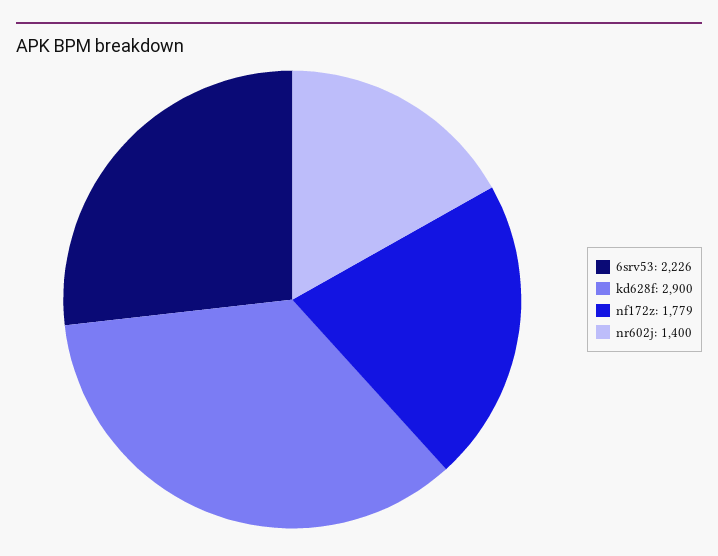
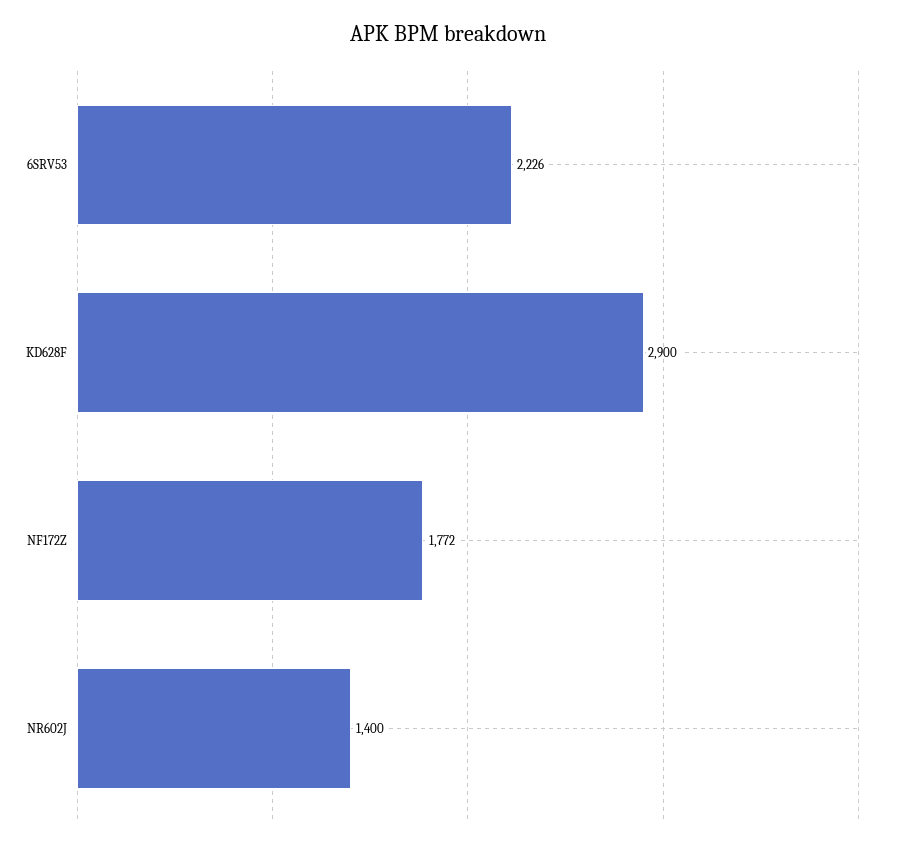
nf172z: 1779 -> 1772

